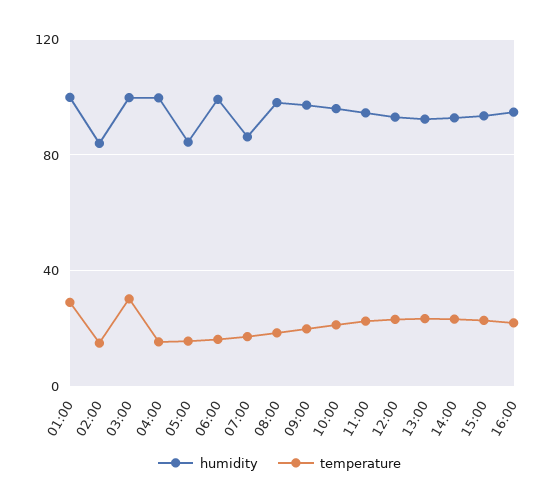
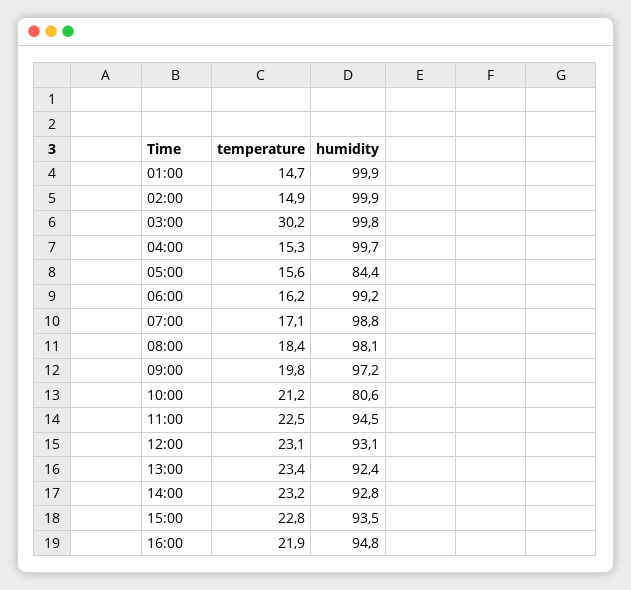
temperature, 01:00: 30 -> 14.7
humidity, 02:00: 85 -> 99.9
humidity, 07:00: 85 -> 98.8
humidity, 10:00: 95 -> 80.6

